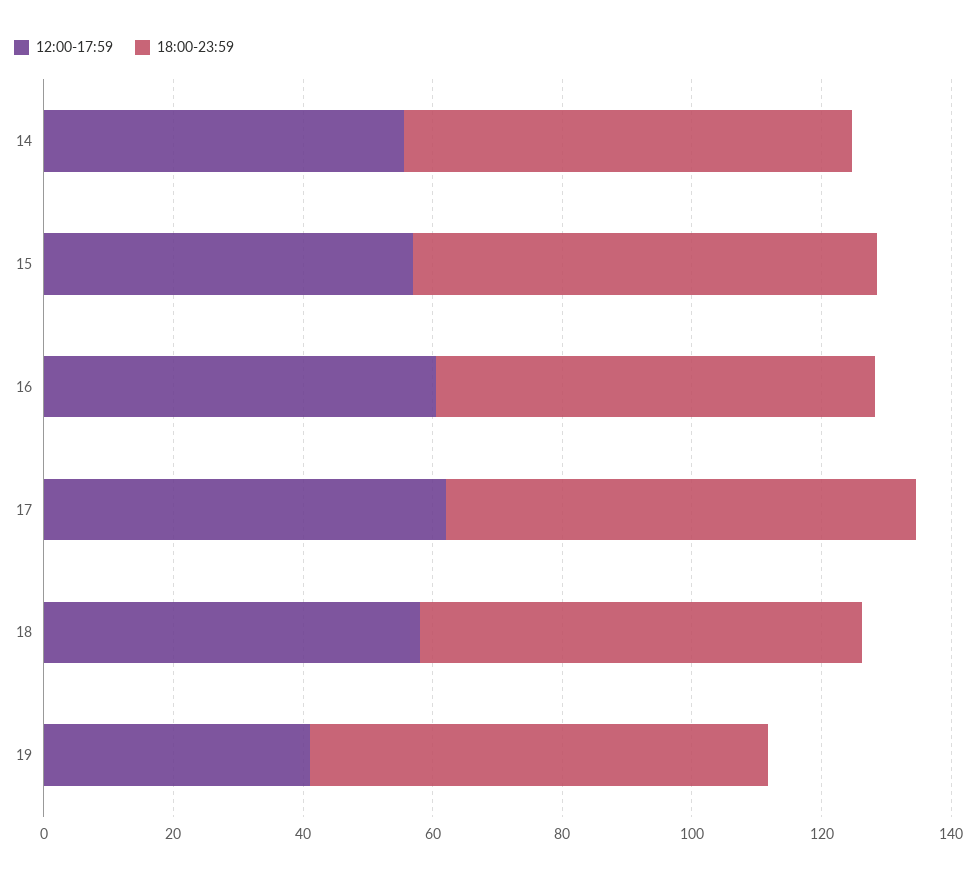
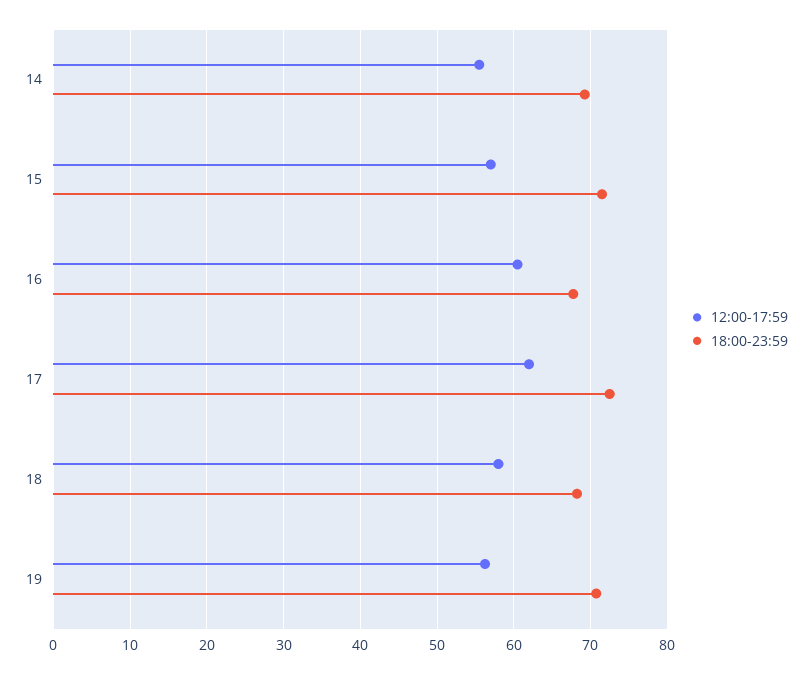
12:00-17:59, 19: 40 -> 56

